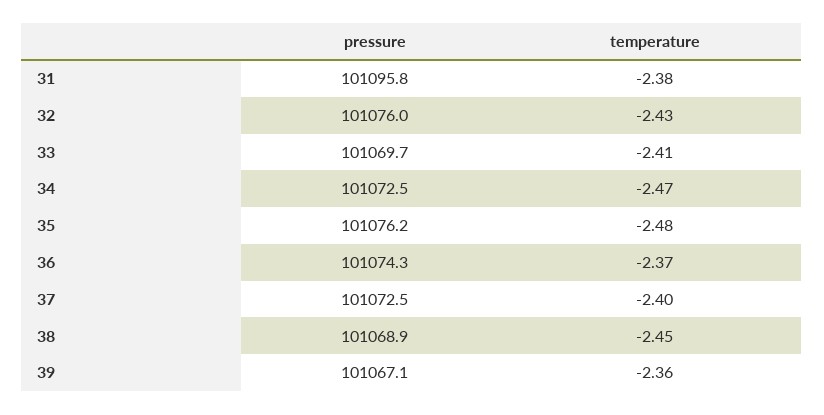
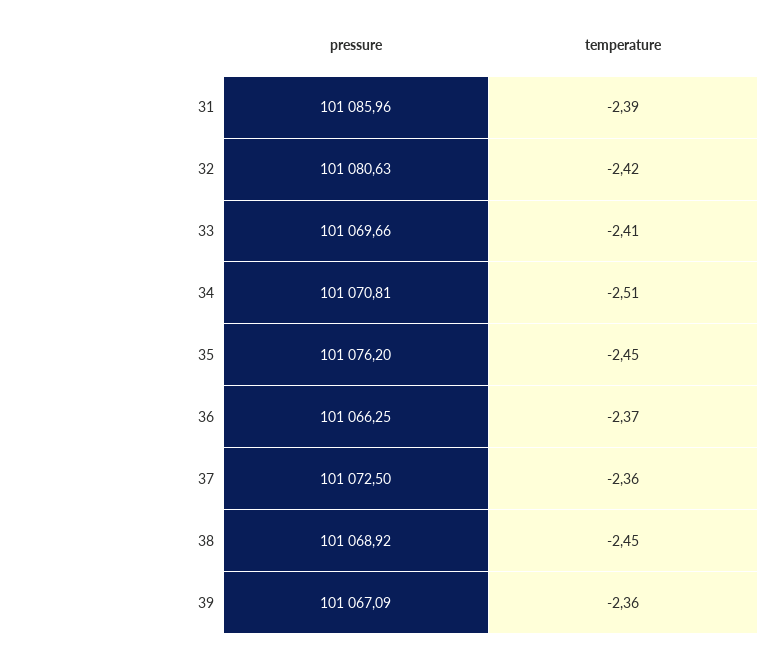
pressure, 31: 101095.8 -> 101085.96
temperature, 31: -2.38 -> -2.39
pressure, 32: 101076 -> 101080.63
temperature, 32: -2.43 -> -2.42
pressure, 34: 101072.5 -> 101070.81
temperature, 34: -2.47 -> -2.51
temperature, 35: -2.48 -> -2.45
pressure, 36: 101074.3 -> 101066.25
temperature, 37: -2.4 -> -2.36

